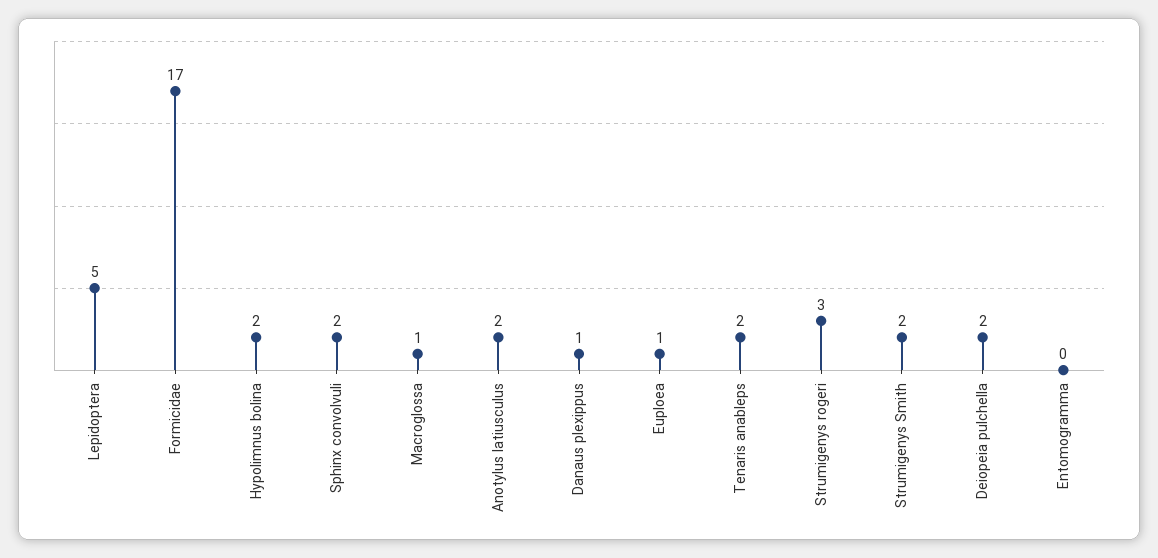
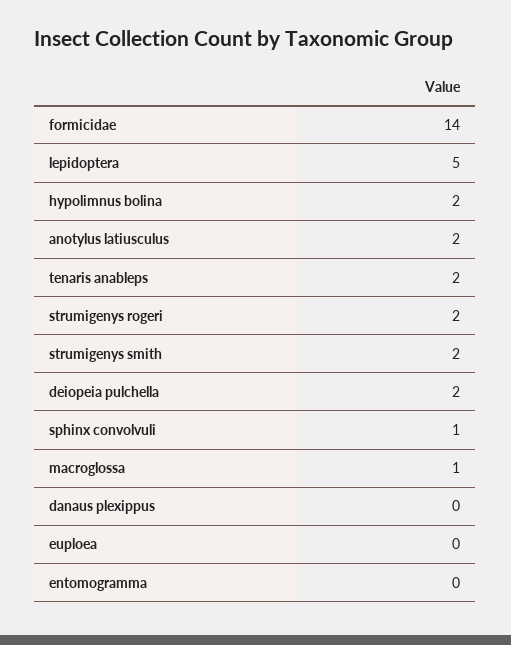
Formicidae: 17 -> 14
Sphinx convolvuli: 2 -> 1
Danaus plexippus: 1 -> 0
Euploea: 1 -> 0
Strumigenys rogeri: 3 -> 2

